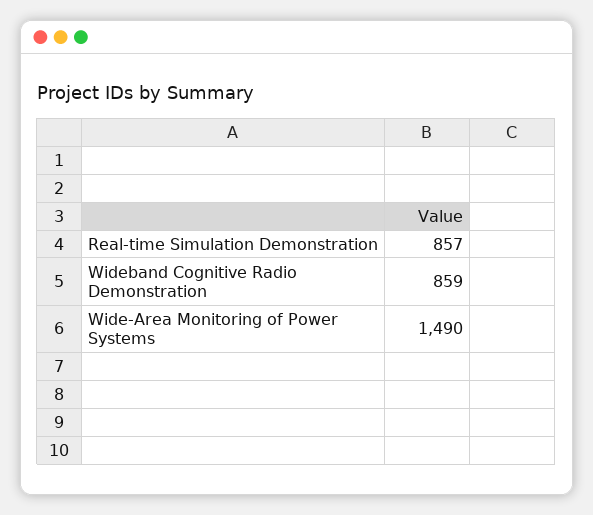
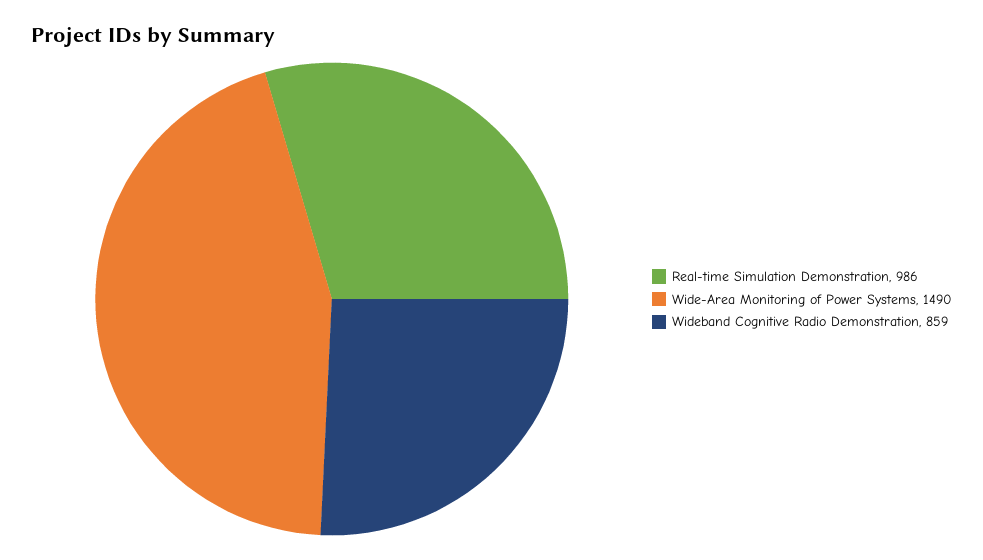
Real-time Simulation Demonstration: 857 -> 986

